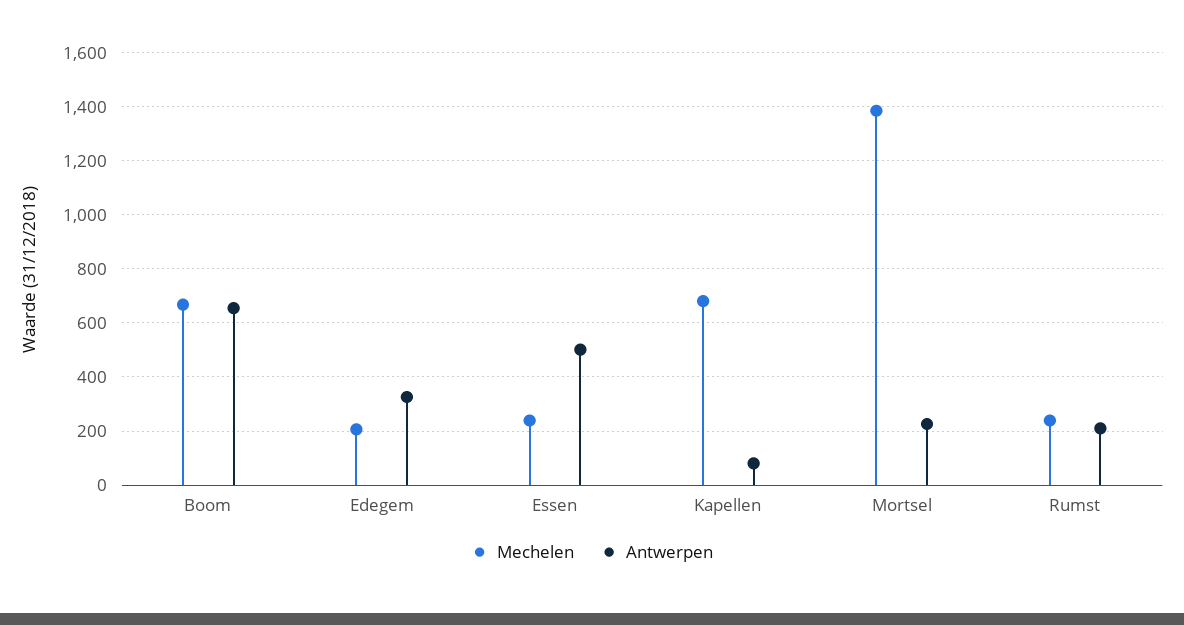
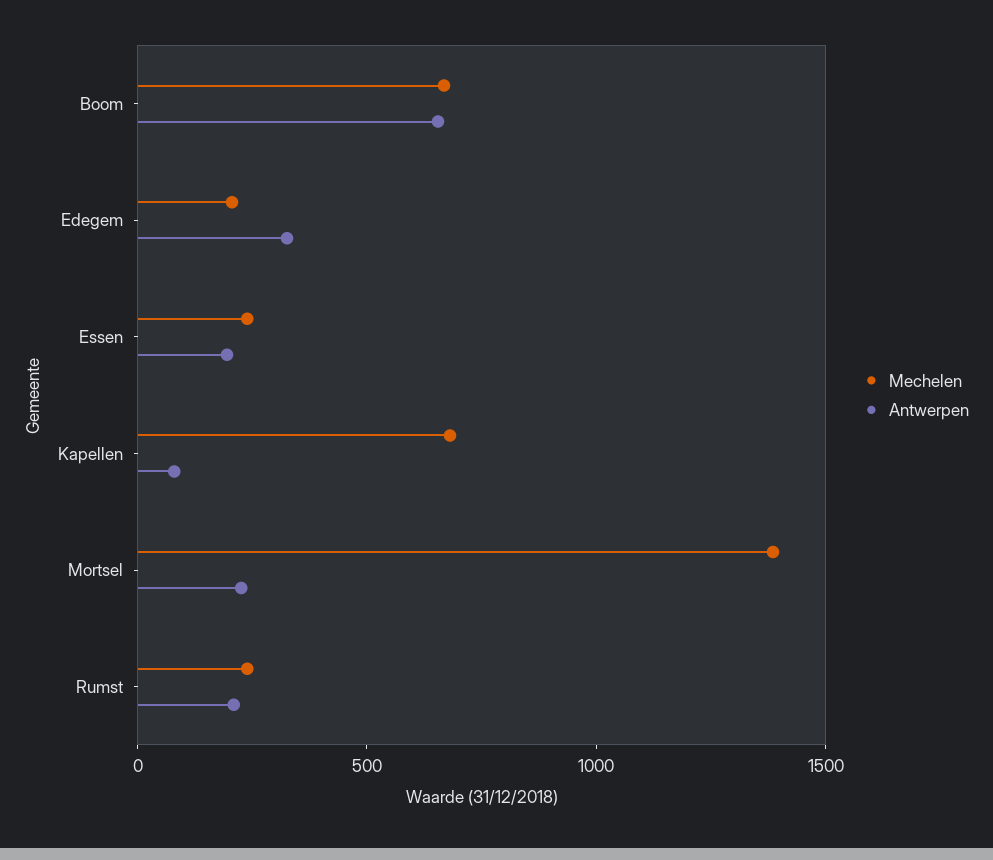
Antwerpen, Essen: 500 -> 200

